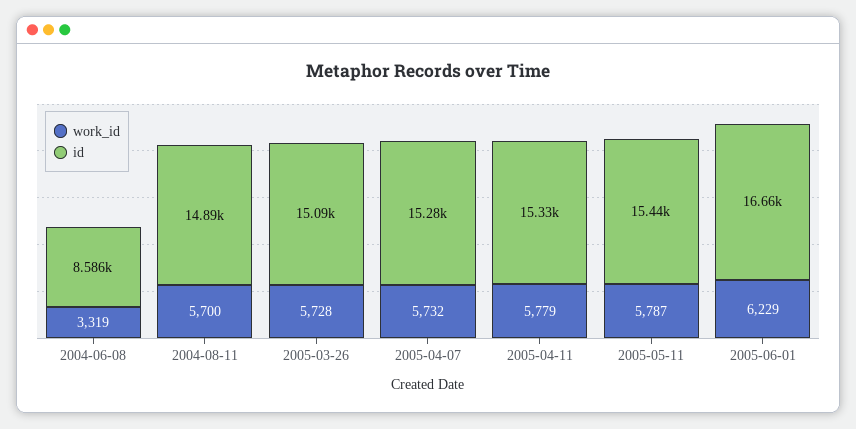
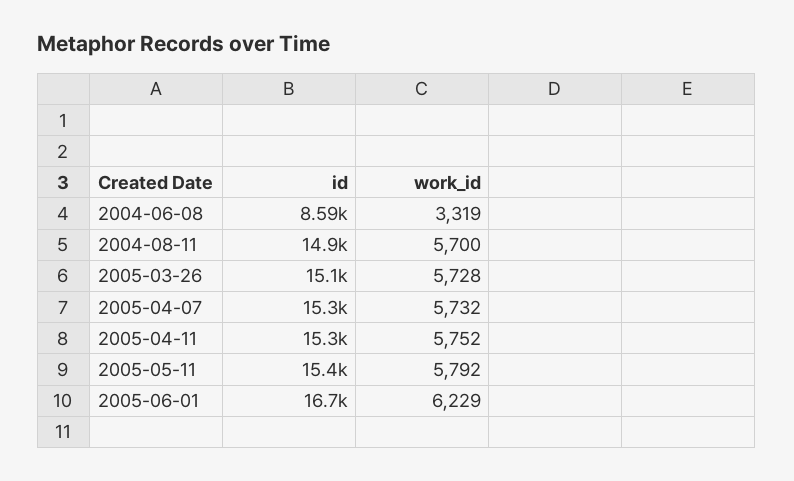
work_id, 2005-04-11: 5779 -> 5752
work_id, 2005-05-11: 5787 -> 5792

